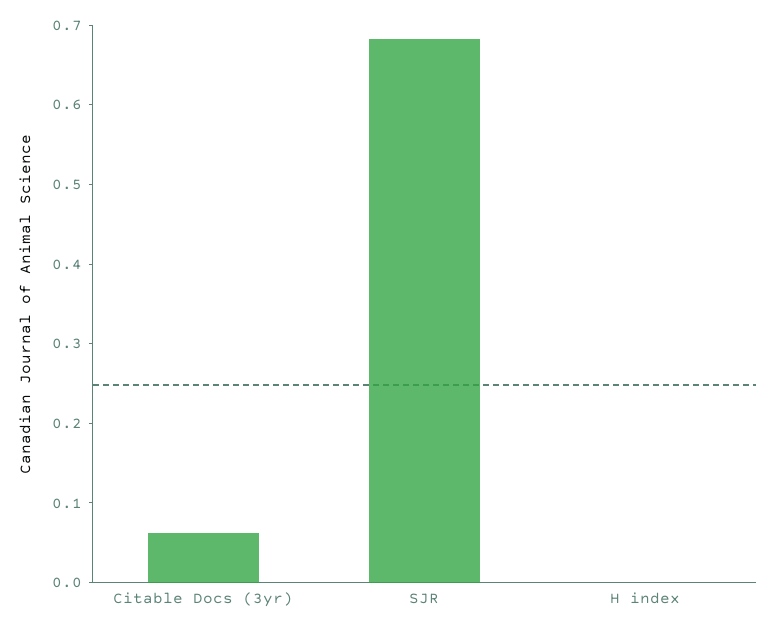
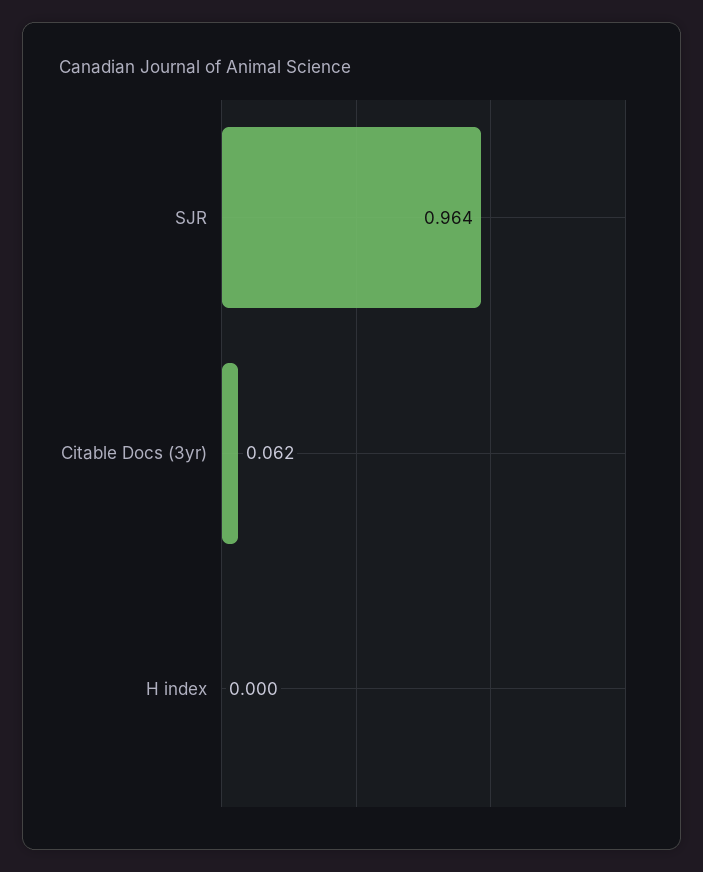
SJR: 0.68 -> 0.964

